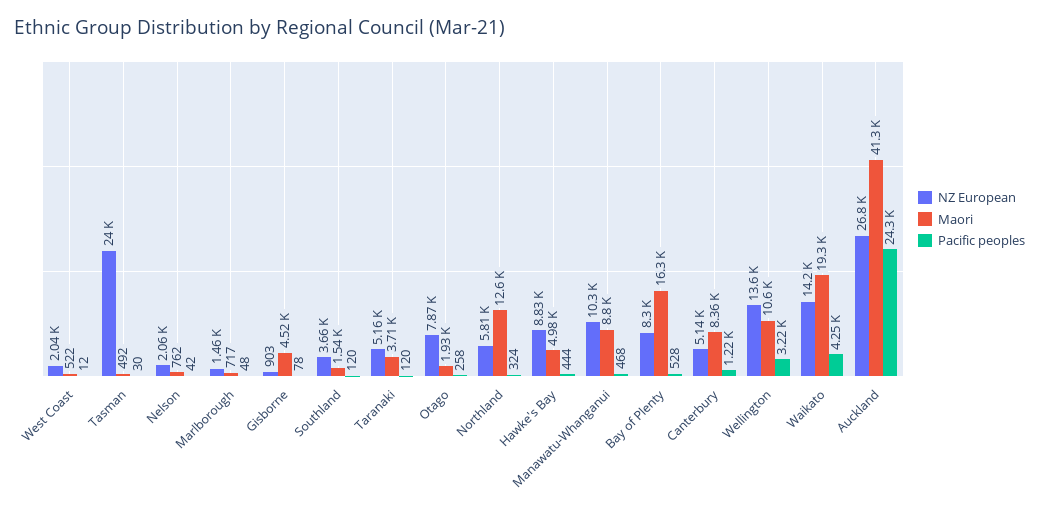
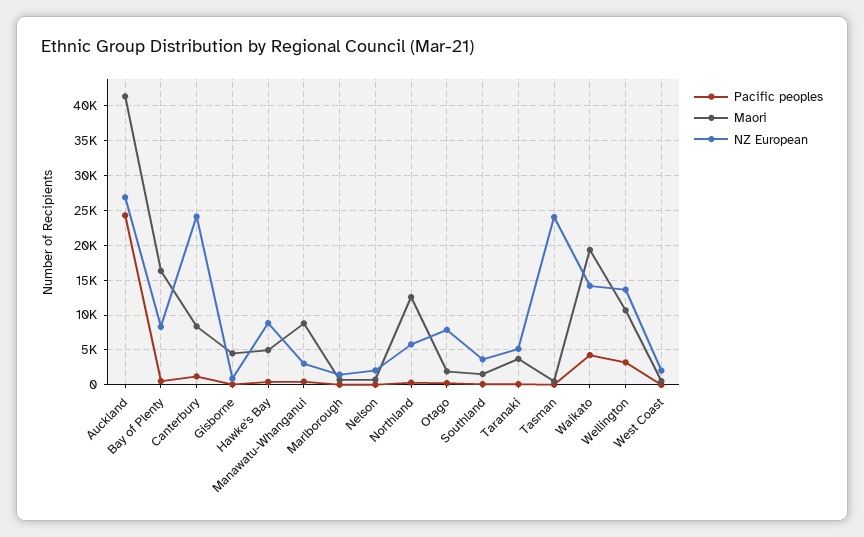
NZ European, Manawatu-Whanganui: 10300 -> 3000
NZ European, Canterbury: 5140 -> 24000

